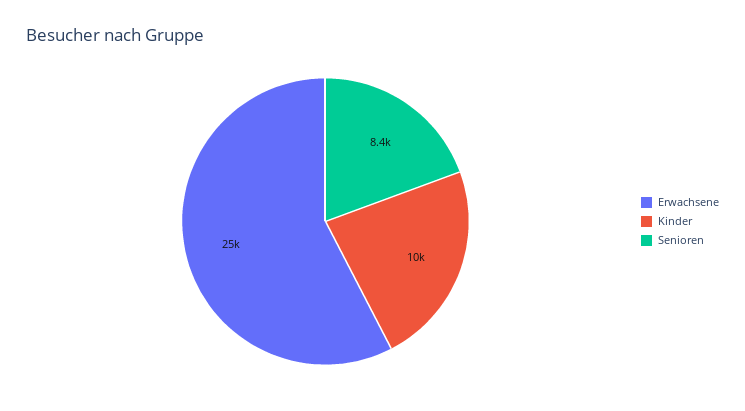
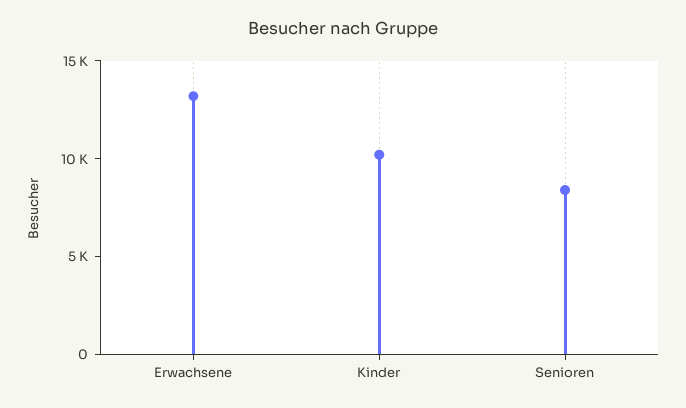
Erwachsene: 25000 -> 13000

